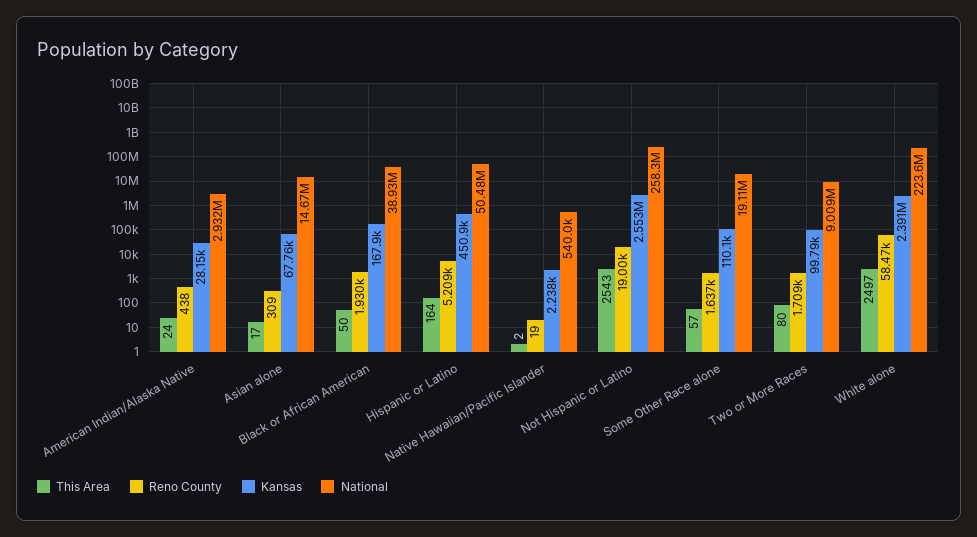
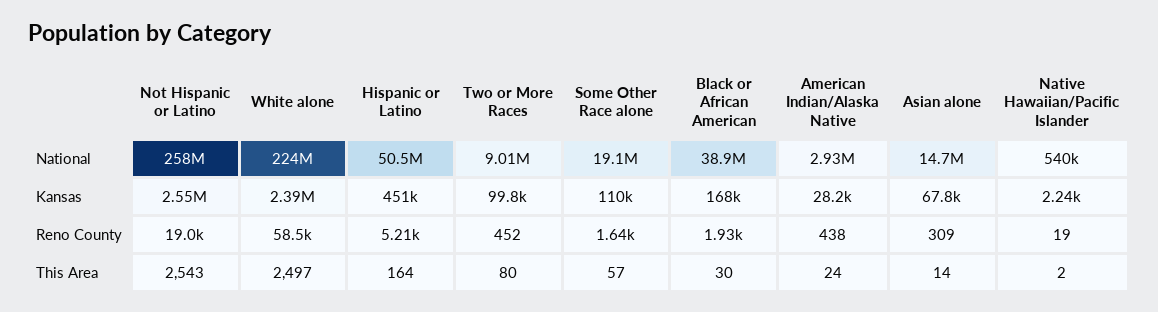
This Area, Asian alone: 17 -> 14
This Area, Black or African American: 50 -> 30
Reno County, Two or More Races: 1709 -> 452

